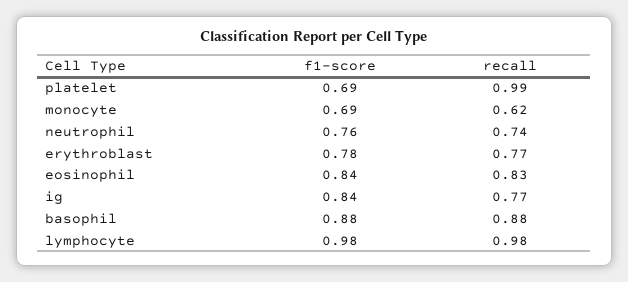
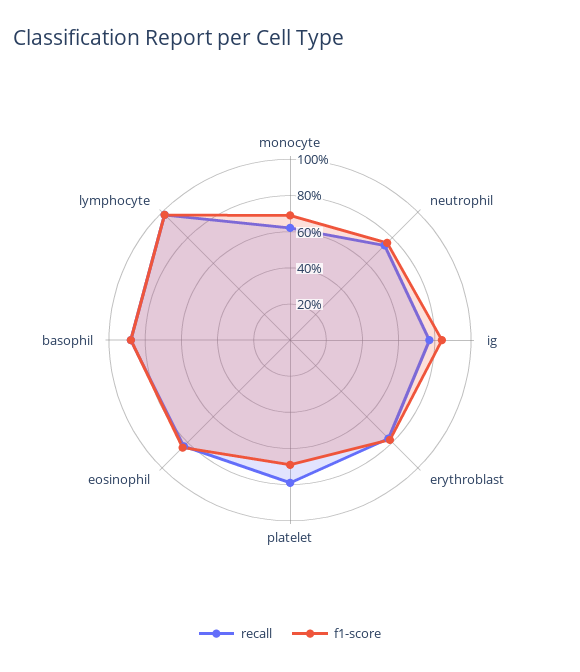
recall, platelet: 0.99 -> 0.8

